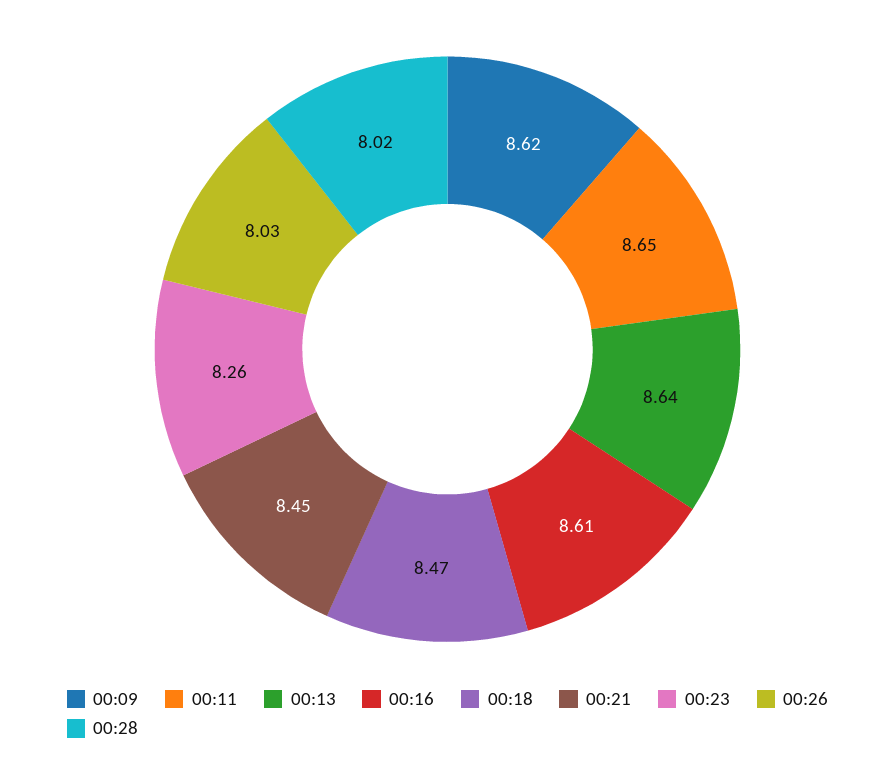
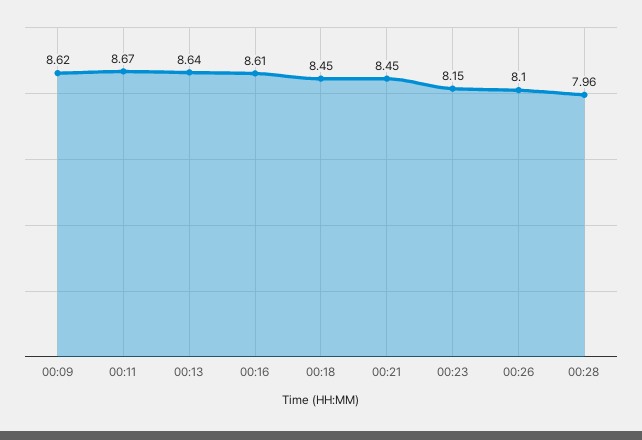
00:11: 8.65 -> 8.67
00:18: 8.47 -> 8.45
00:23: 8.26 -> 8.15
00:26: 8.03 -> 8.1
00:28: 8.02 -> 7.96

